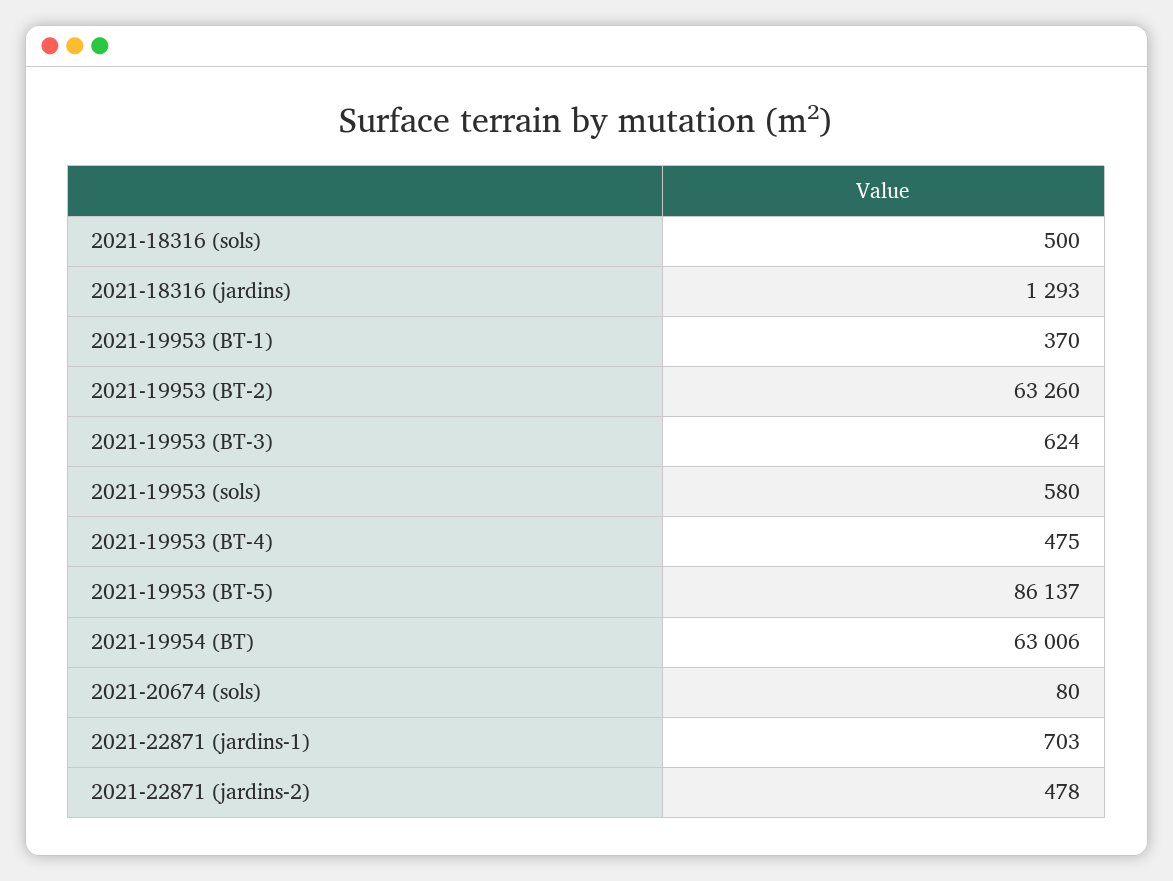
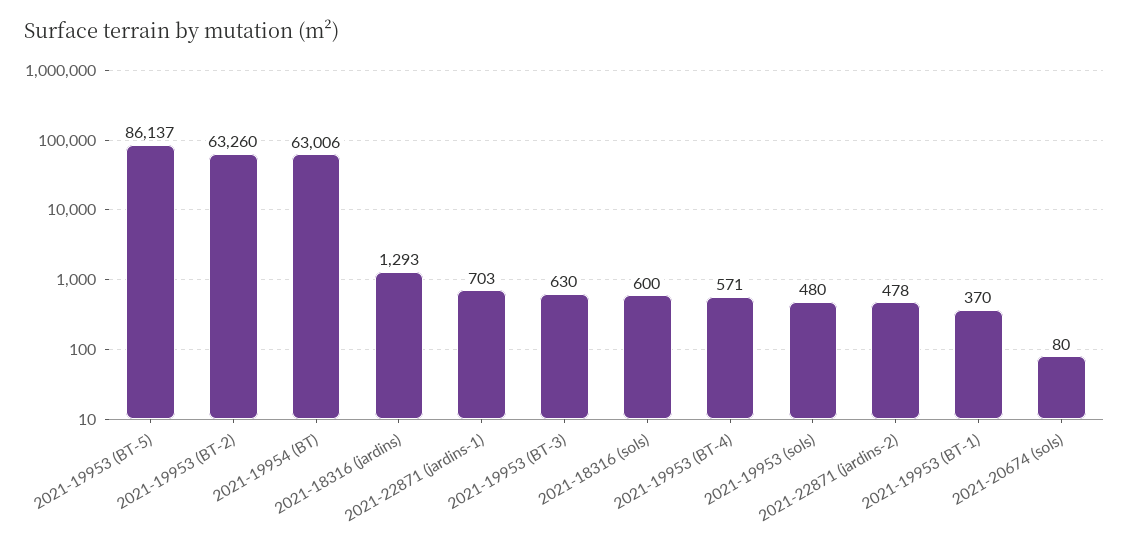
2021-18316 (sols): 500 -> 600
2021-19953 (BT-3): 624 -> 630
2021-19953 (sols): 580 -> 480
2021-19953 (BT-4): 475 -> 571

